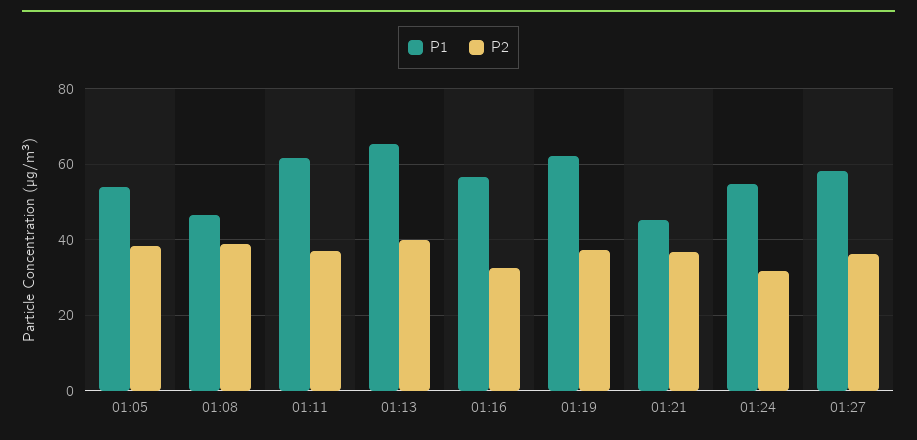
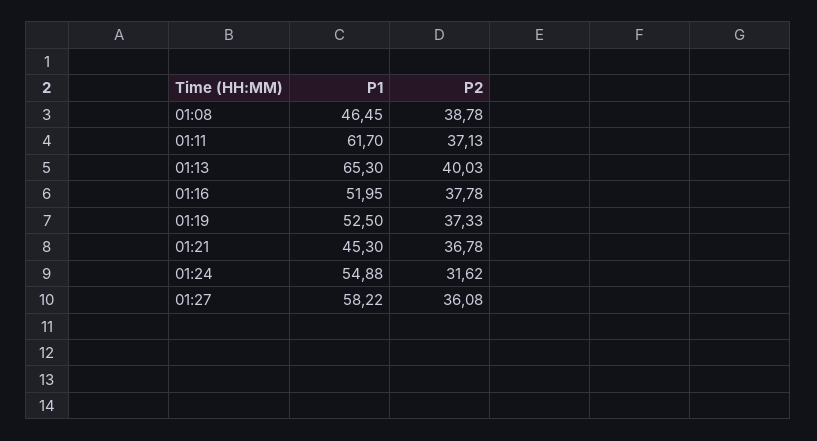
P1, 01:05: 54 -> none
P2, 01:05: 38 -> none
P1, 01:16: 56 -> 51.95
P2, 01:16: 32 -> 37.78
P1, 01:19: 62 -> 52.5

